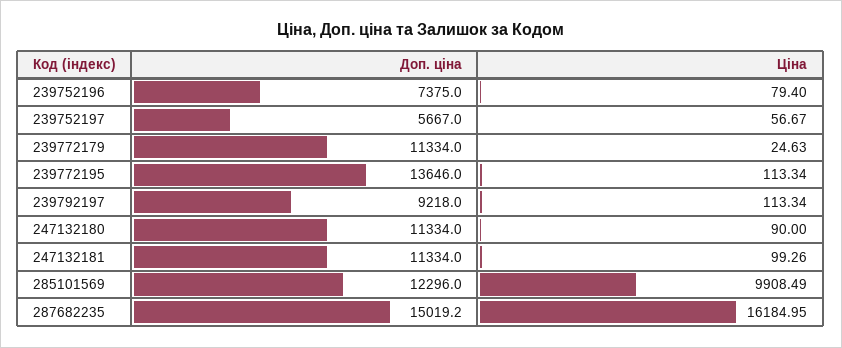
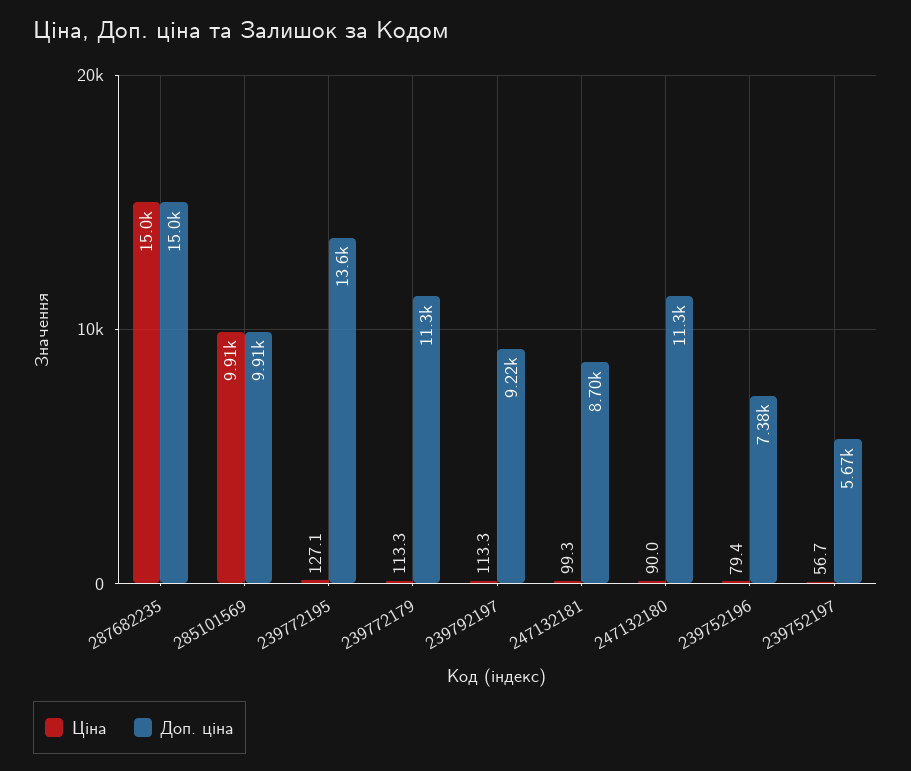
Ціна, 239772179: 24.63 -> 113.3
Ціна, 239772195: 113.34 -> 127.1
Доп. ціна, 247132181: 11334 -> 8700
Доп. ціна, 285101569: 12296 -> 9910
Ціна, 287682235: 16184.95 -> 15000

